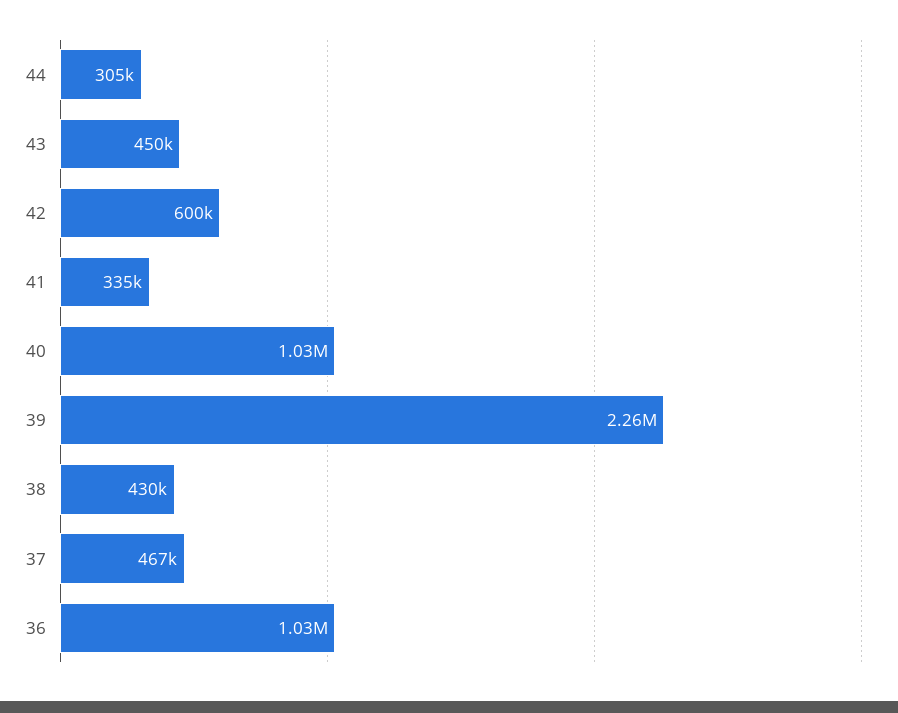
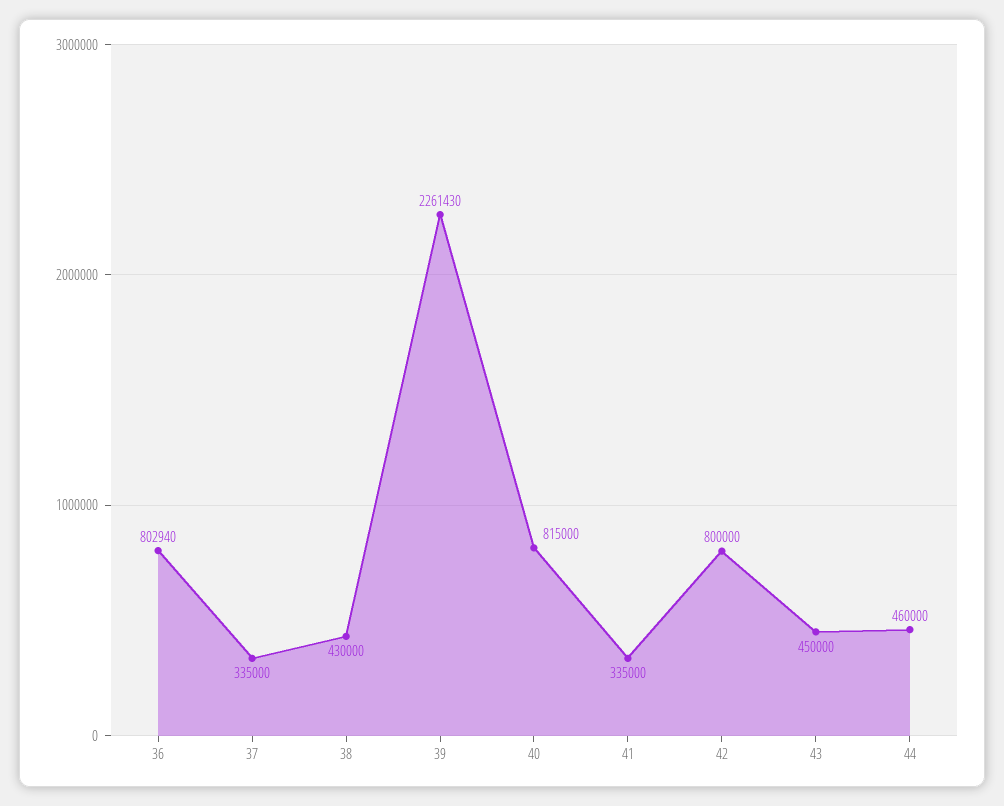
44: 305000 -> 460000
42: 600000 -> 800000
40: 1030000 -> 815000
37: 467000 -> 335000
36: 1030000 -> 802940

